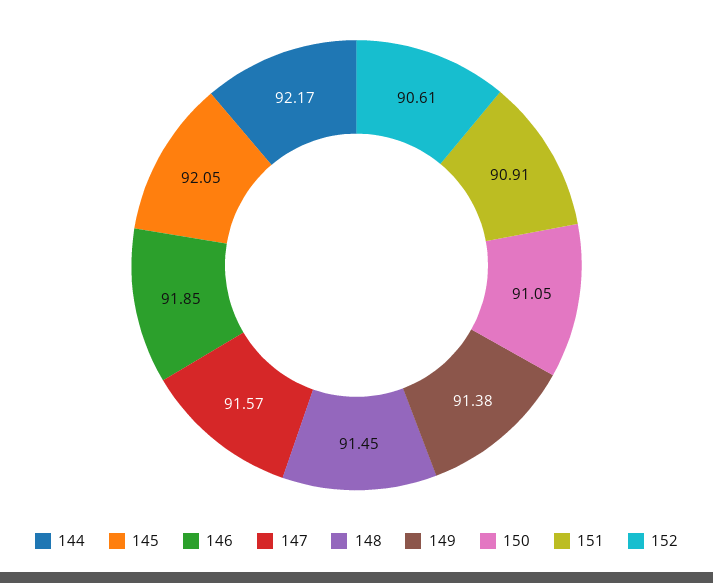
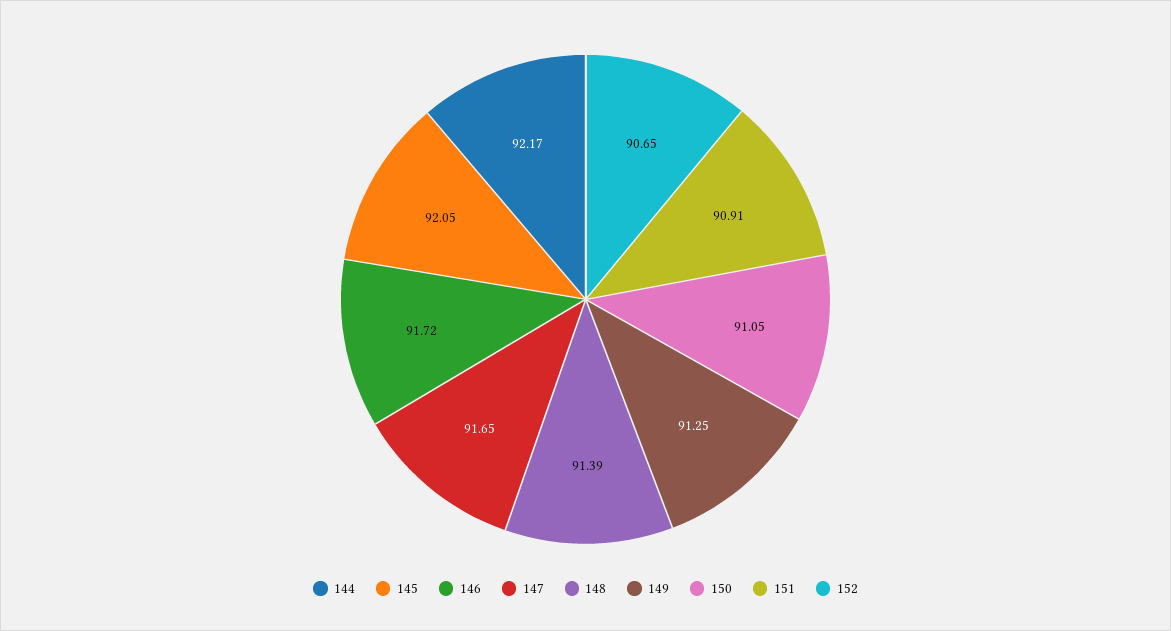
146: 91.85 -> 91.72
147: 91.57 -> 91.65
148: 91.45 -> 91.39
149: 91.38 -> 91.25
152: 90.61 -> 90.65

